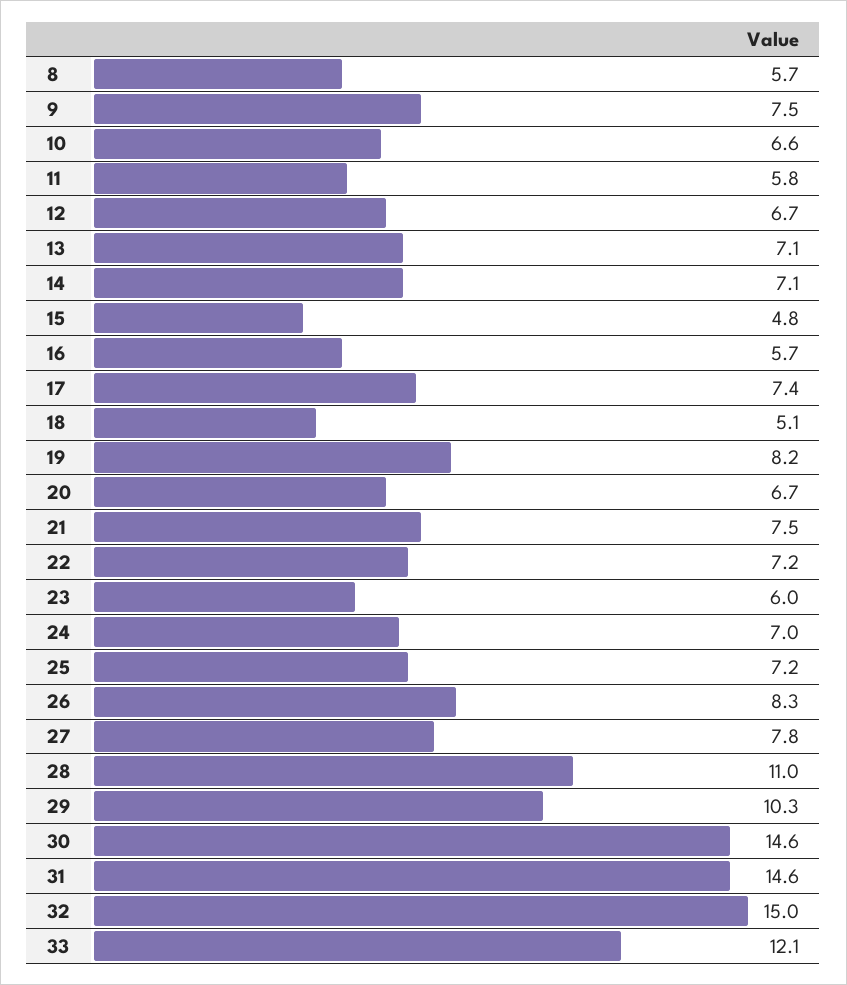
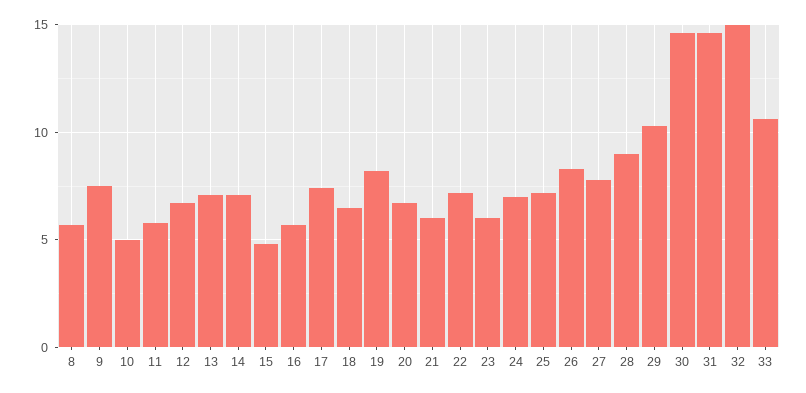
10: 6.6 -> 5
18: 5.1 -> 6.5
21: 7.5 -> 6
28: 11 -> 9
33: 12.1 -> 10.5

